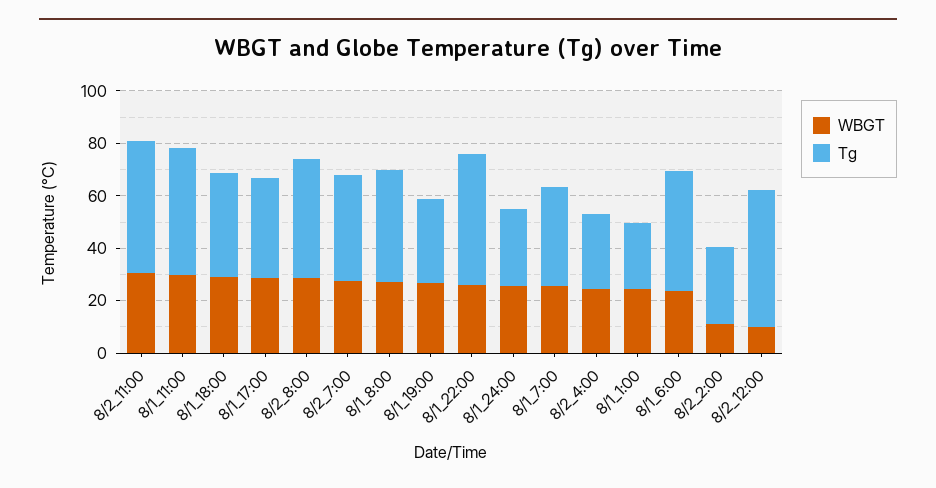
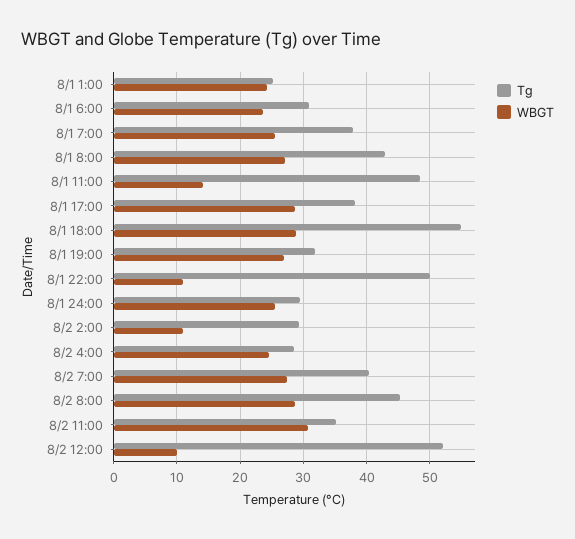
Tg, 8/2_11:00: 50 -> 35
WBGT, 8/1_11:00: 30 -> 14
Tg, 8/1_18:00: 40 -> 55
WBGT, 8/1_22:00: 25 -> 11
Tg, 8/1_6:00: 45 -> 31

